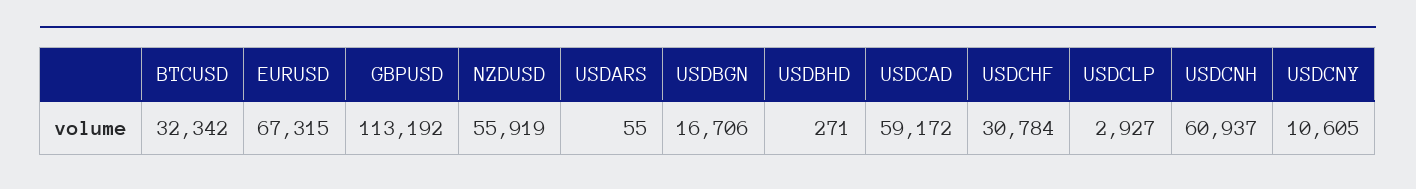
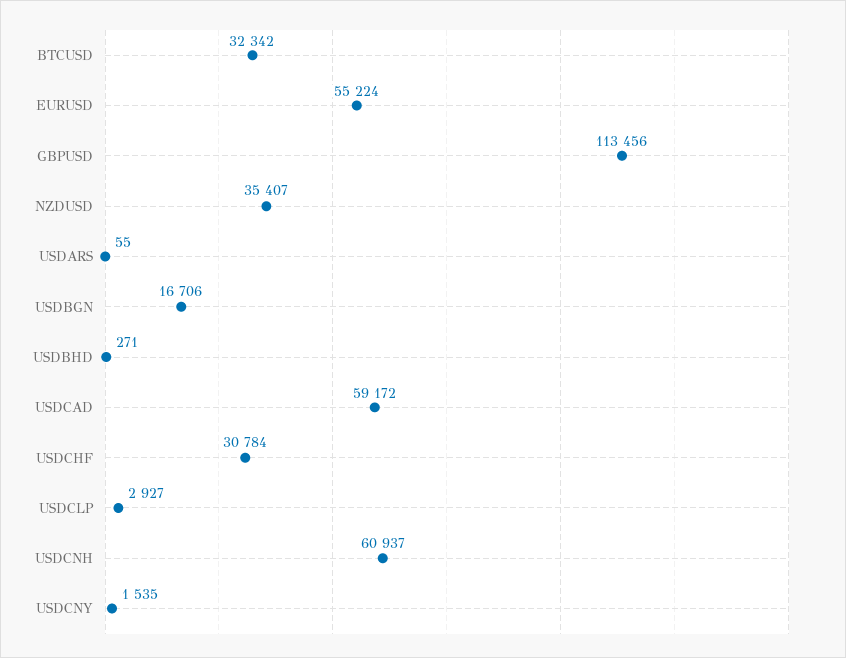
EURUSD: 67315 -> 55224
GBPUSD: 113192 -> 113456
NZDUSD: 55919 -> 35407
USDCNY: 10605 -> 1535

